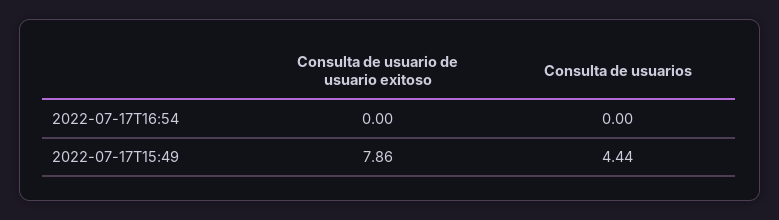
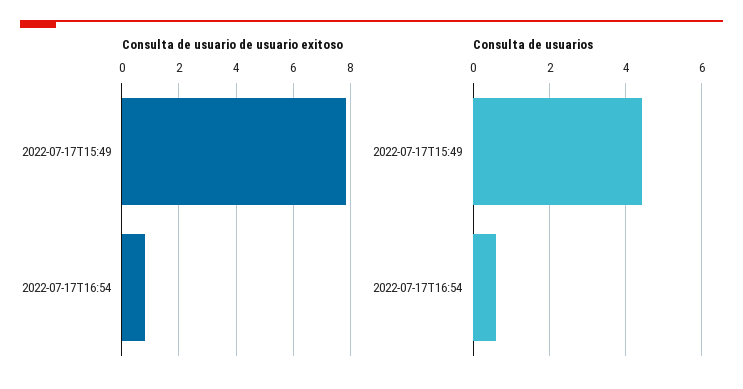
Consulta de usuario de usuario exitoso, 2022-07-17T16:54: 0 -> 0.75
Consulta de usuarios, 2022-07-17T16:54: 0 -> 0.6

